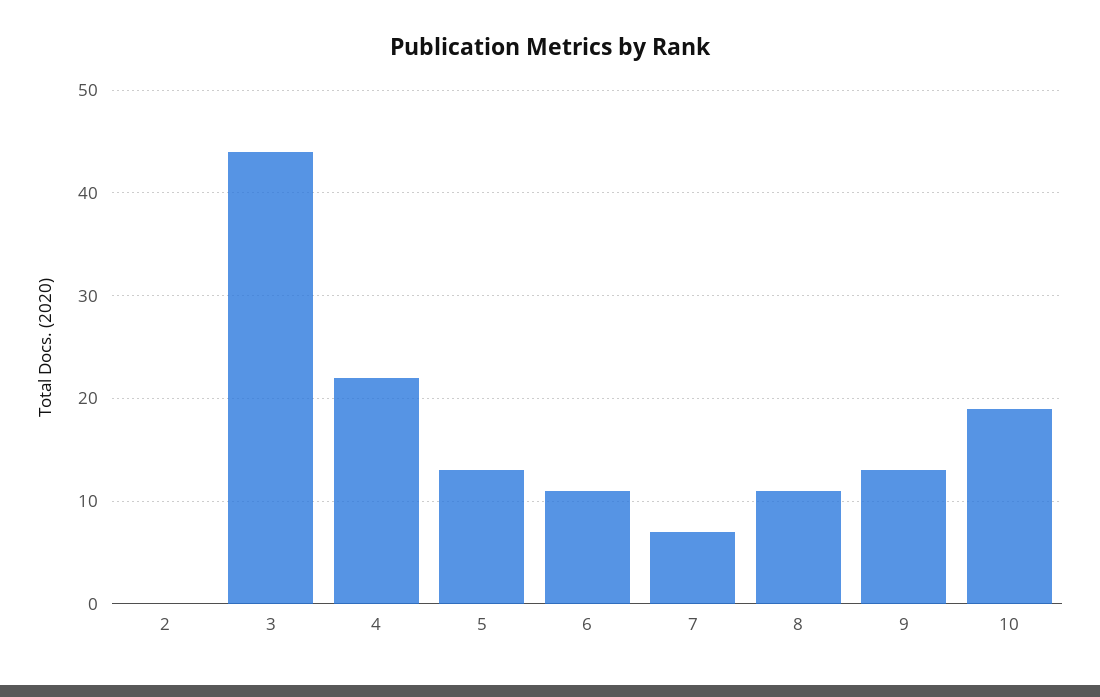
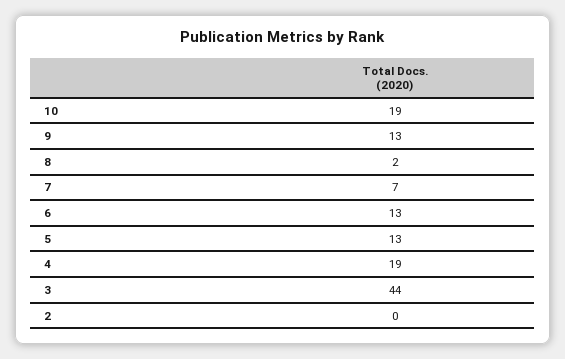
4: 22 -> 19
6: 11 -> 13
8: 11 -> 2

